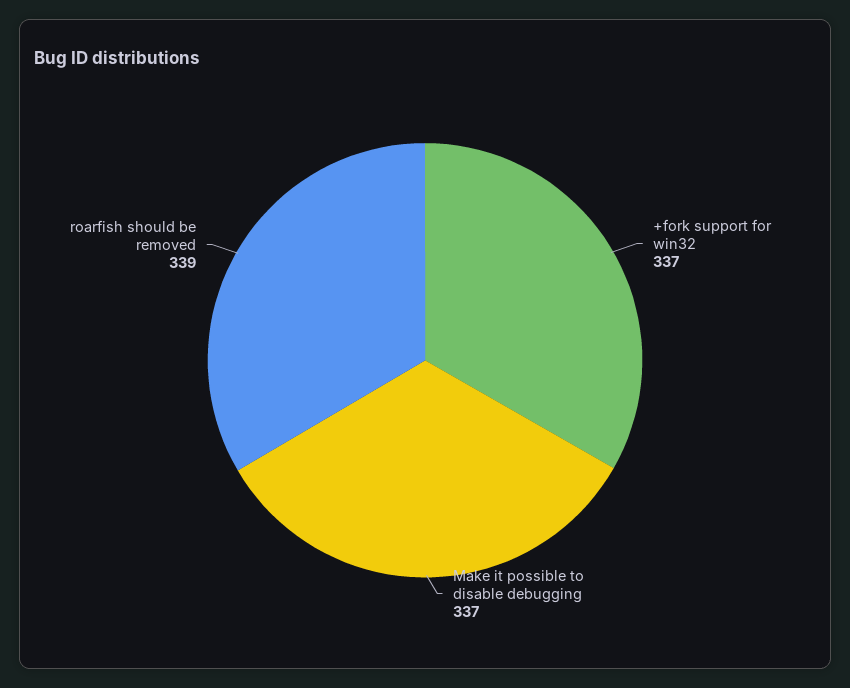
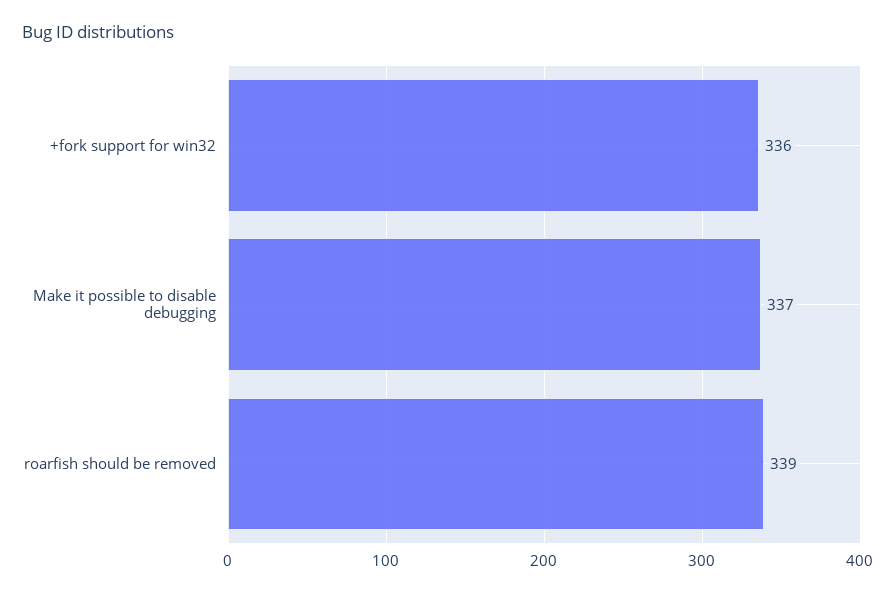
+fork support for win32: 337 -> 336

